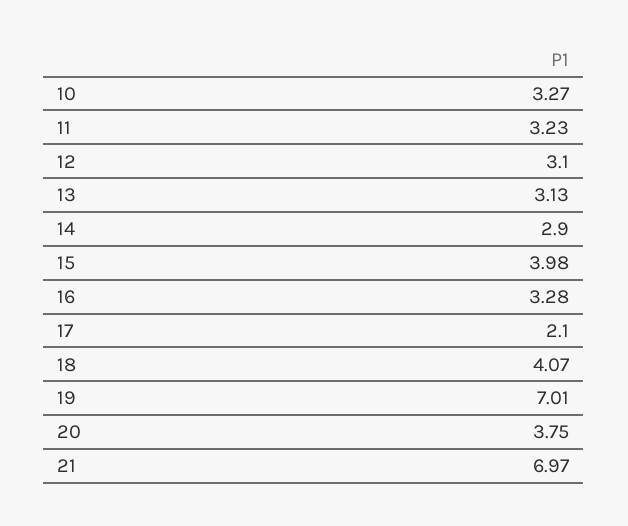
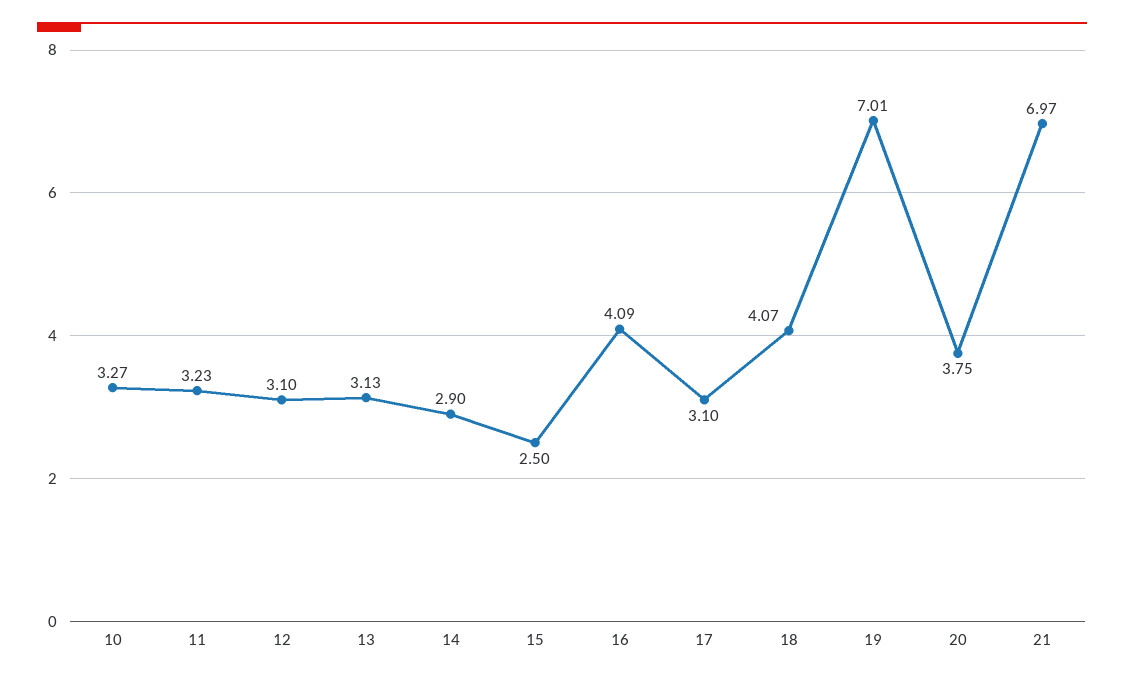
15: 3.98 -> 2.5
16: 3.28 -> 4.09
17: 2.1 -> 3.1

